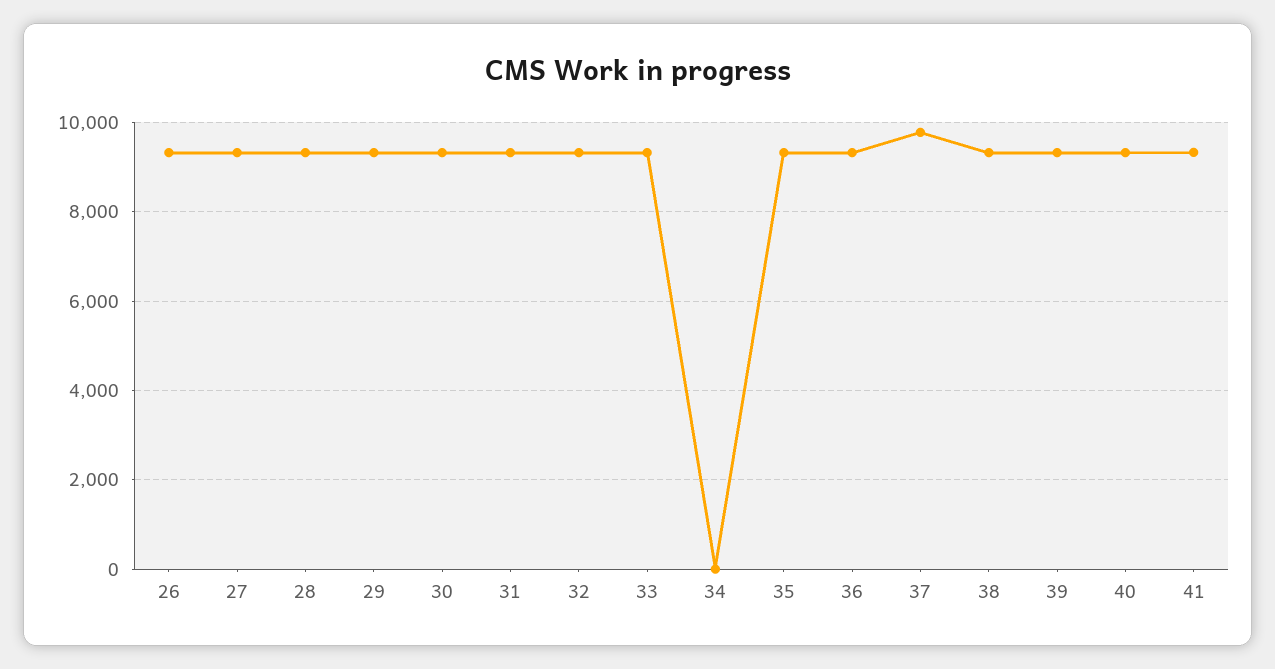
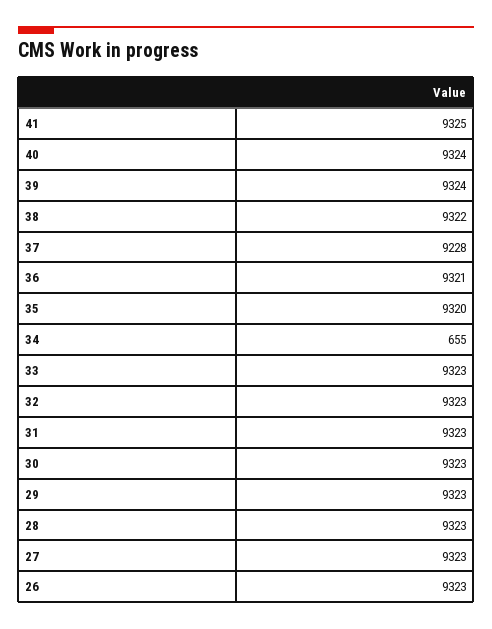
34: 0 -> 655
37: 9800 -> 9228

